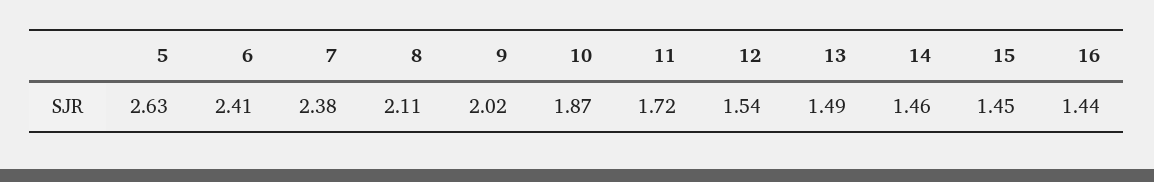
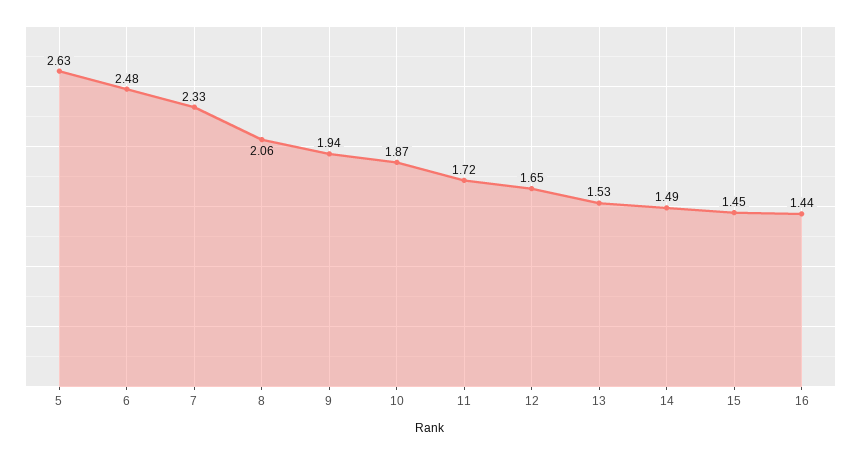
6: 2.41 -> 2.48
7: 2.38 -> 2.33
8: 2.11 -> 2.06
9: 2.02 -> 1.94
12: 1.54 -> 1.65
13: 1.49 -> 1.53
14: 1.46 -> 1.49

